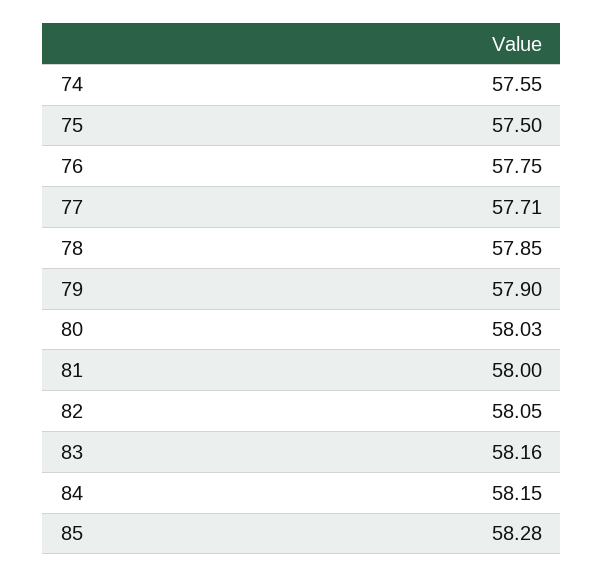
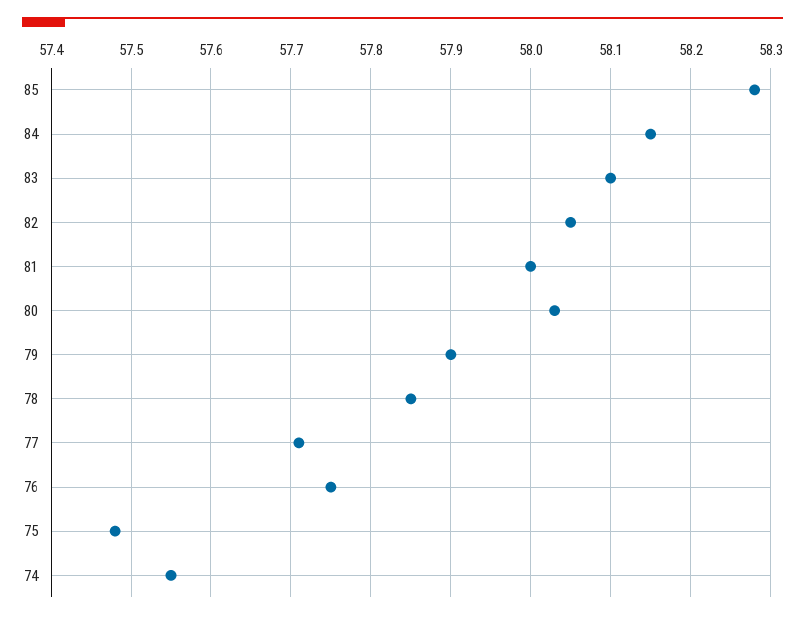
75: 57.5 -> 57.48
83: 58.16 -> 58.1

